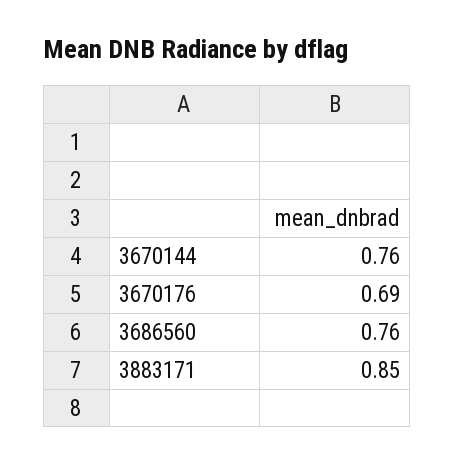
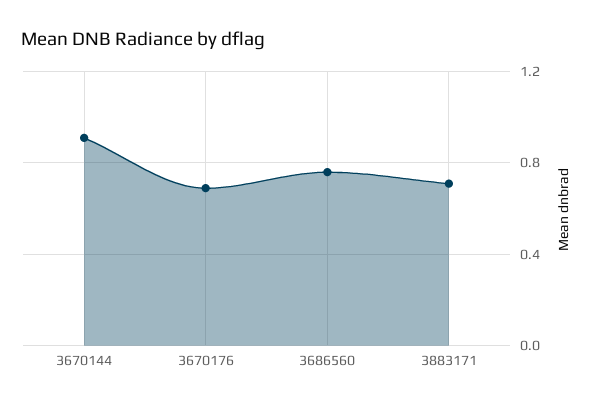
3670144: 0.76 -> 0.9
3883171: 0.85 -> 0.7

